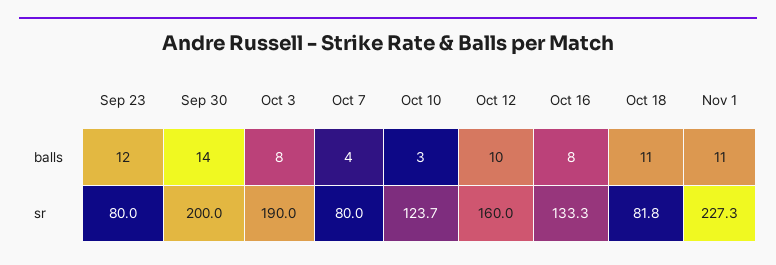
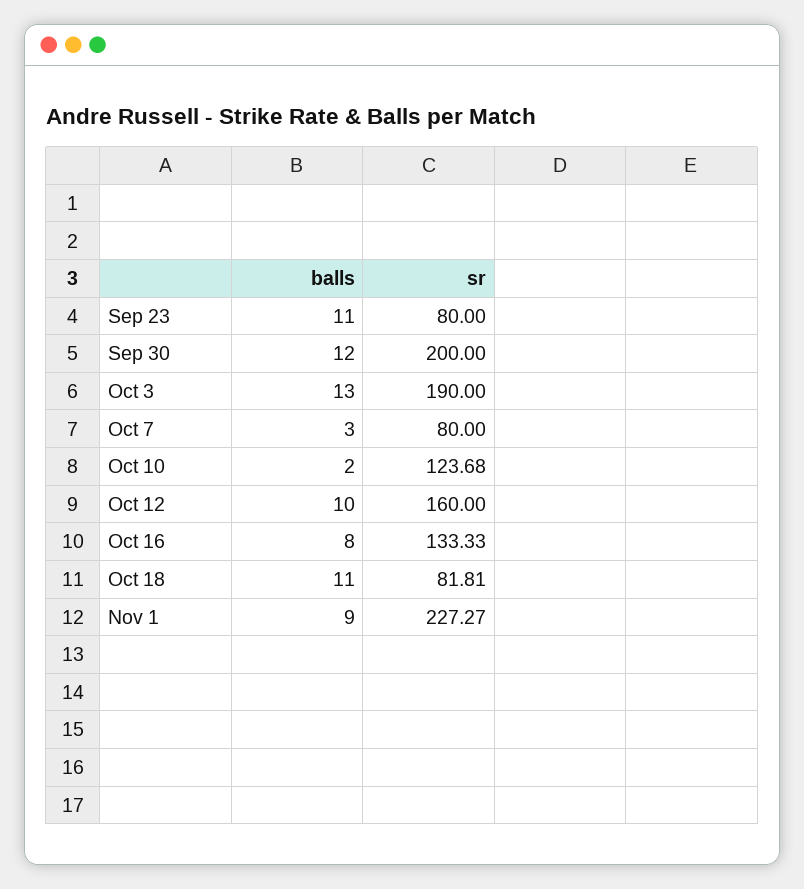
Sep 23, balls: 12 -> 11
Sep 30, balls: 14 -> 12
Oct 3, balls: 8 -> 13
Oct 7, balls: 4 -> 3
Oct 10, balls: 3 -> 2
Nov 1, balls: 11 -> 9

